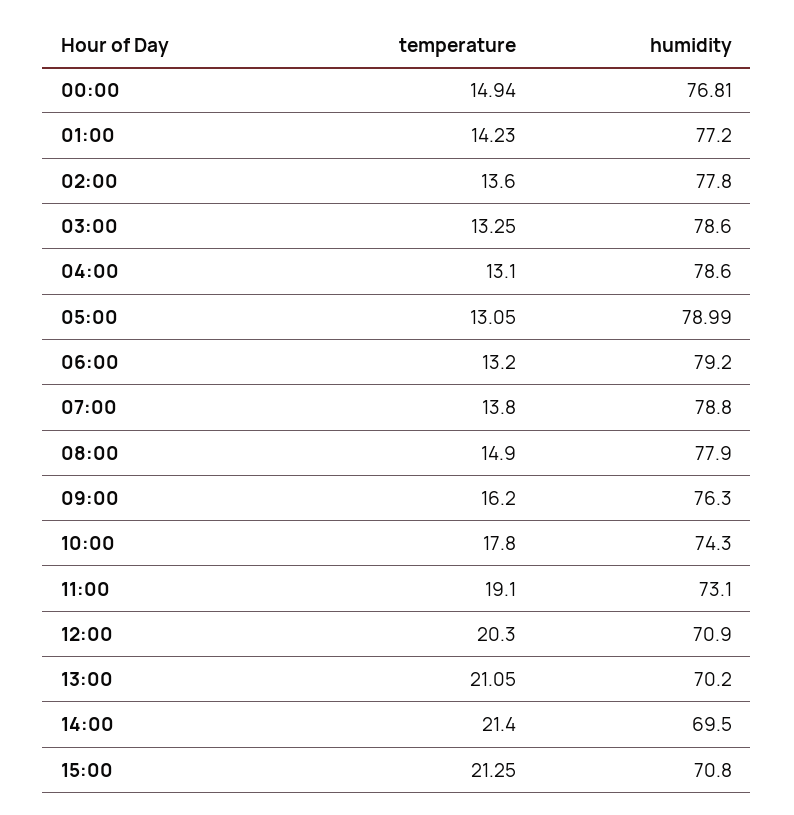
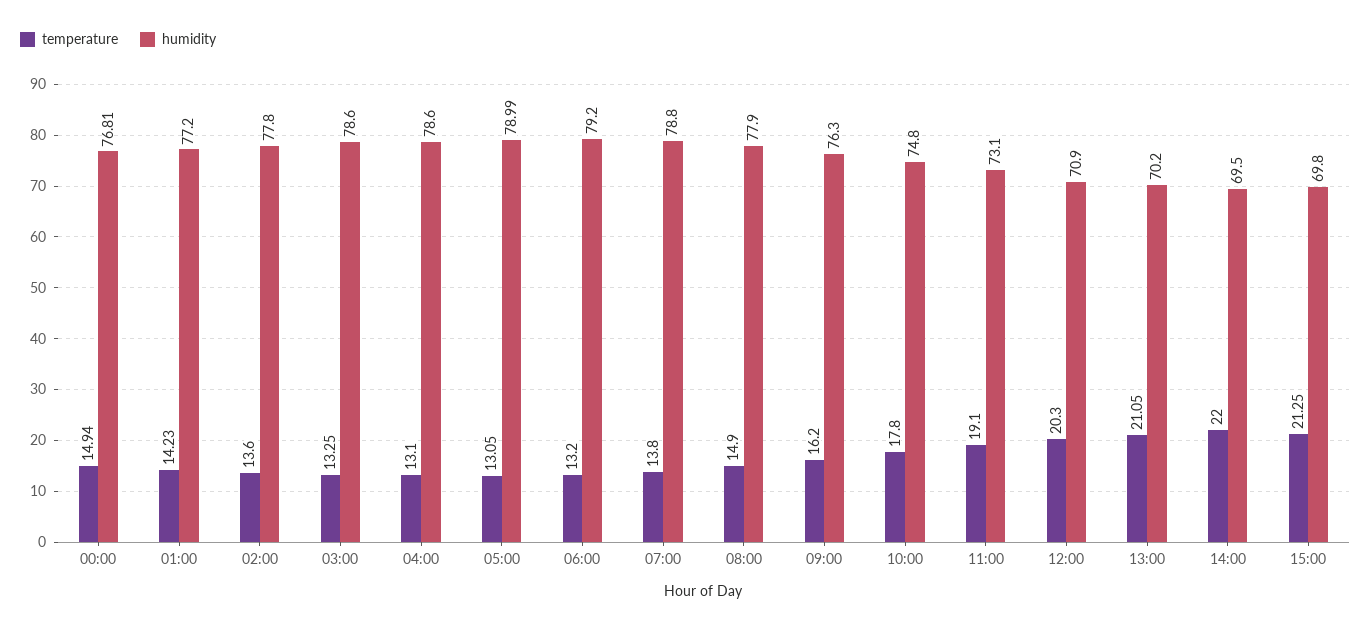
humidity, 10:00: 74.3 -> 74.8
temperature, 14:00: 21.4 -> 22
humidity, 15:00: 70.8 -> 69.8

